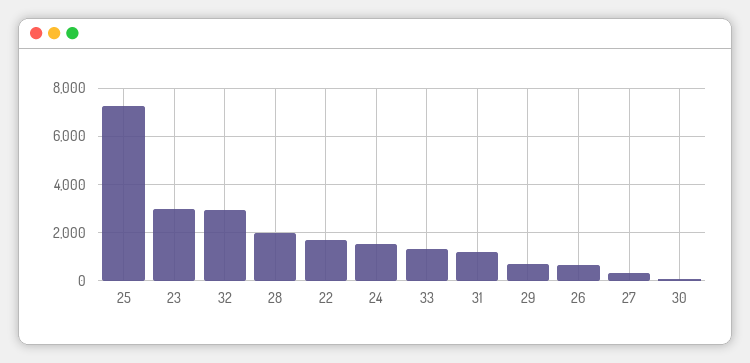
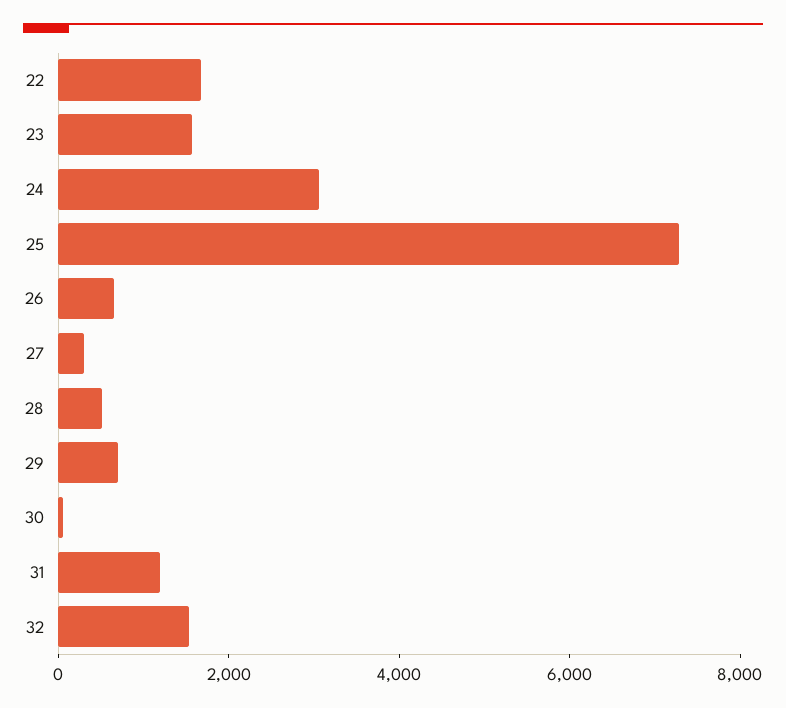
23: 3000 -> 1500
32: 3000 -> 1500
28: 2000 -> 500
24: 1500 -> 3000
33: 1250 -> none

